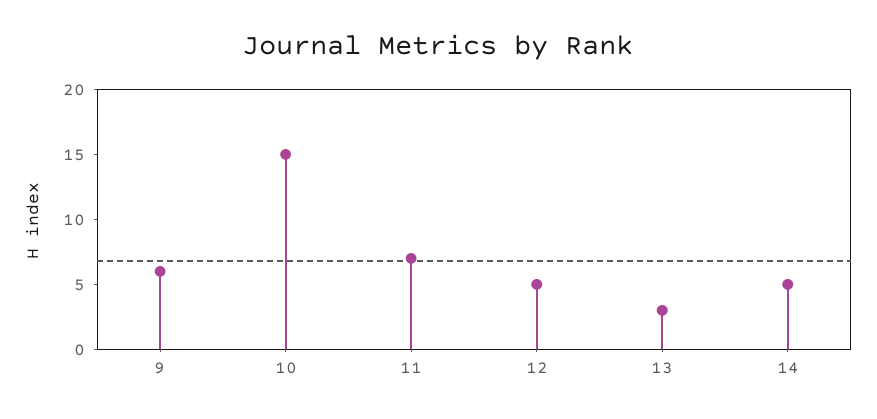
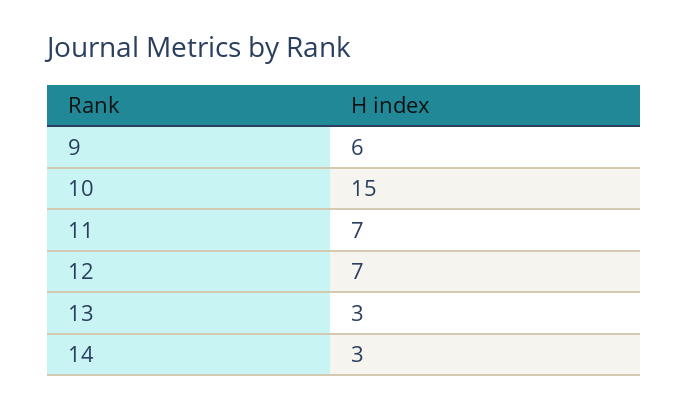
12: 5 -> 7
14: 5 -> 3

